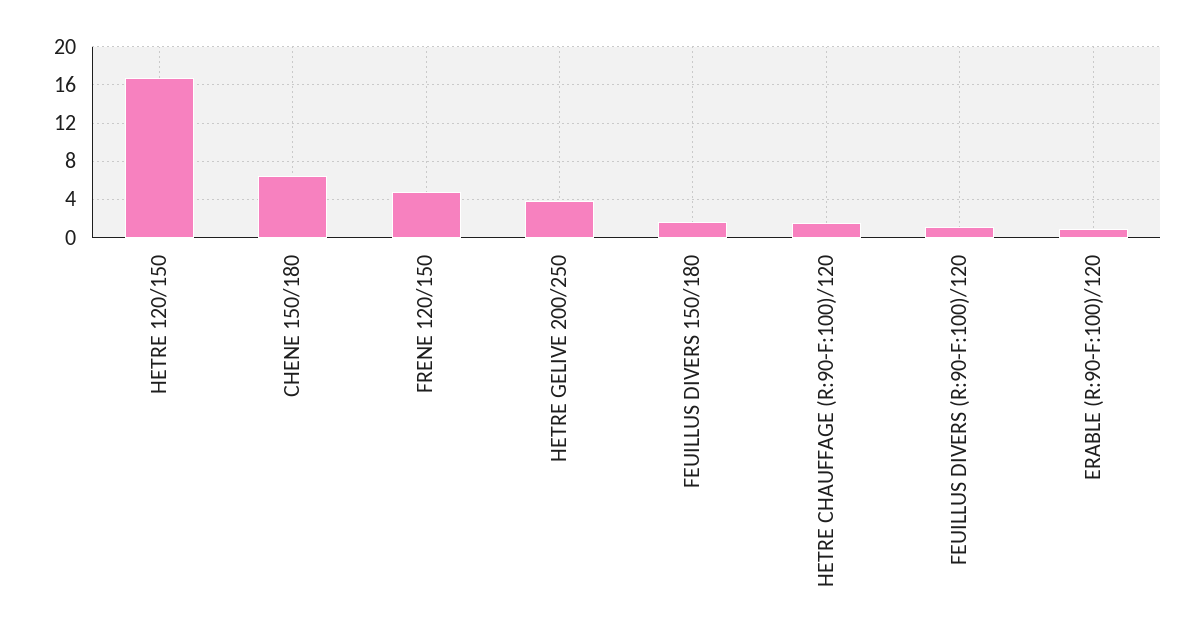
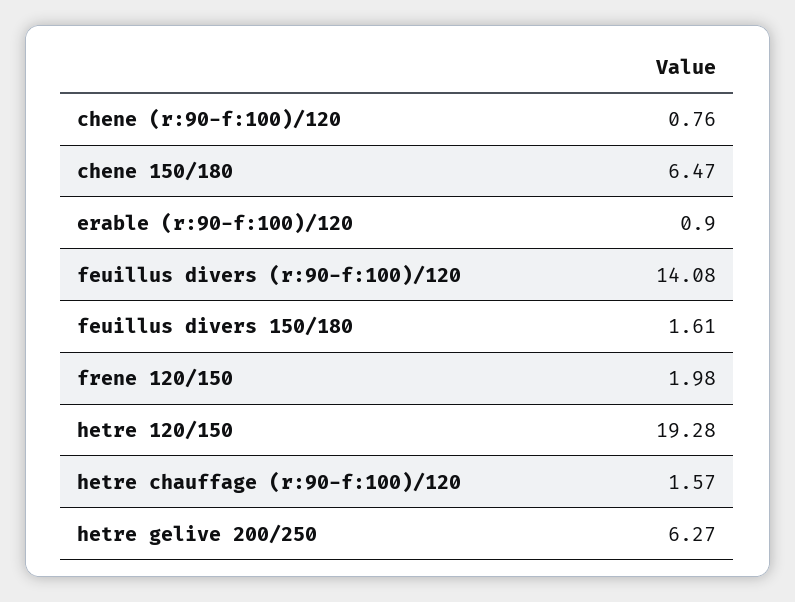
HETRE 120/150: 17 -> 19.28
FRENE 120/150: 5 -> 1.98
HETRE GELIVE 200/250: 4 -> 6.27
FEUILLUS DIVERS (R:90-F:100)/120: 1 -> 14.08
chene (r:90-f:100)/120: none -> 0.76

